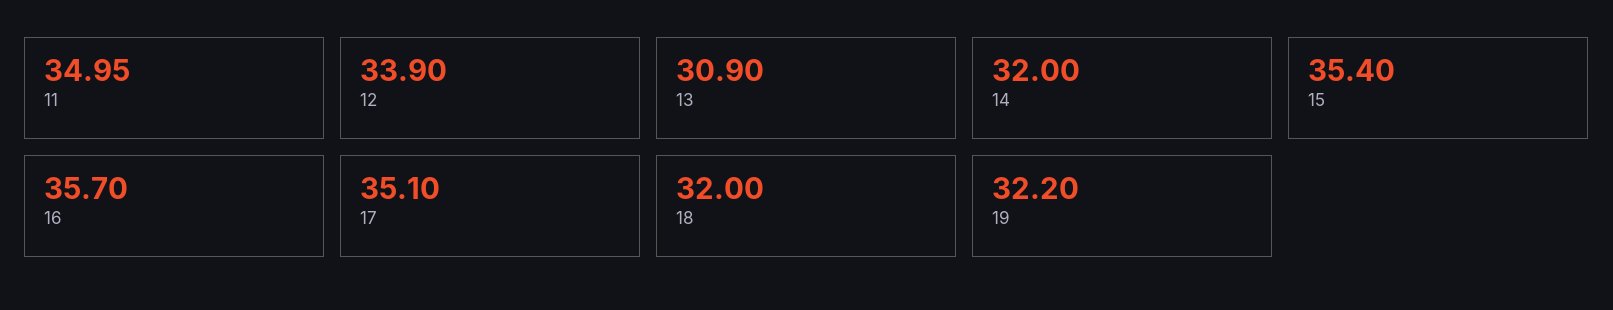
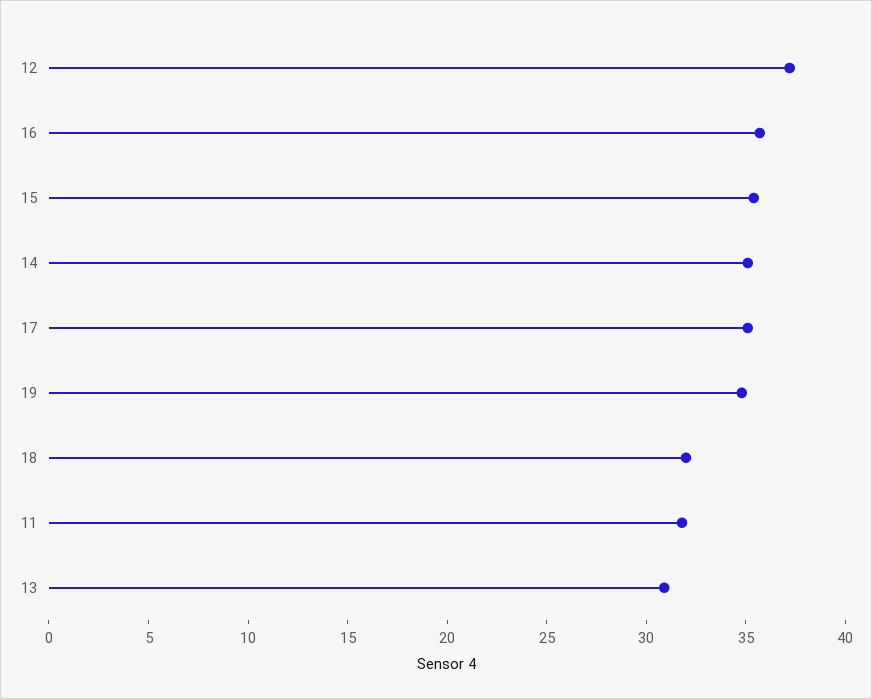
11: 34.95 -> 32
12: 33.9 -> 37
14: 32 -> 35
19: 32.2 -> 35

